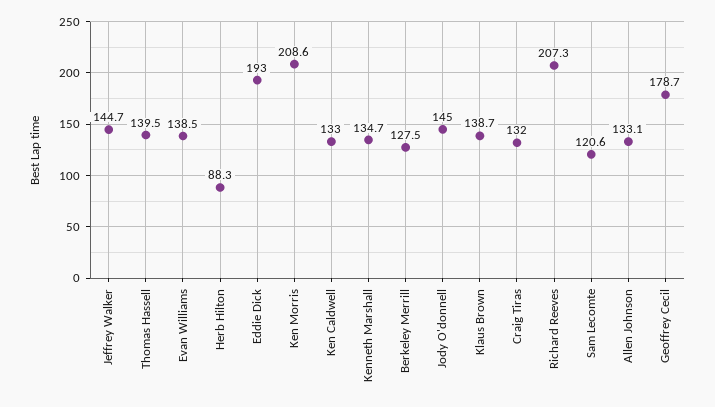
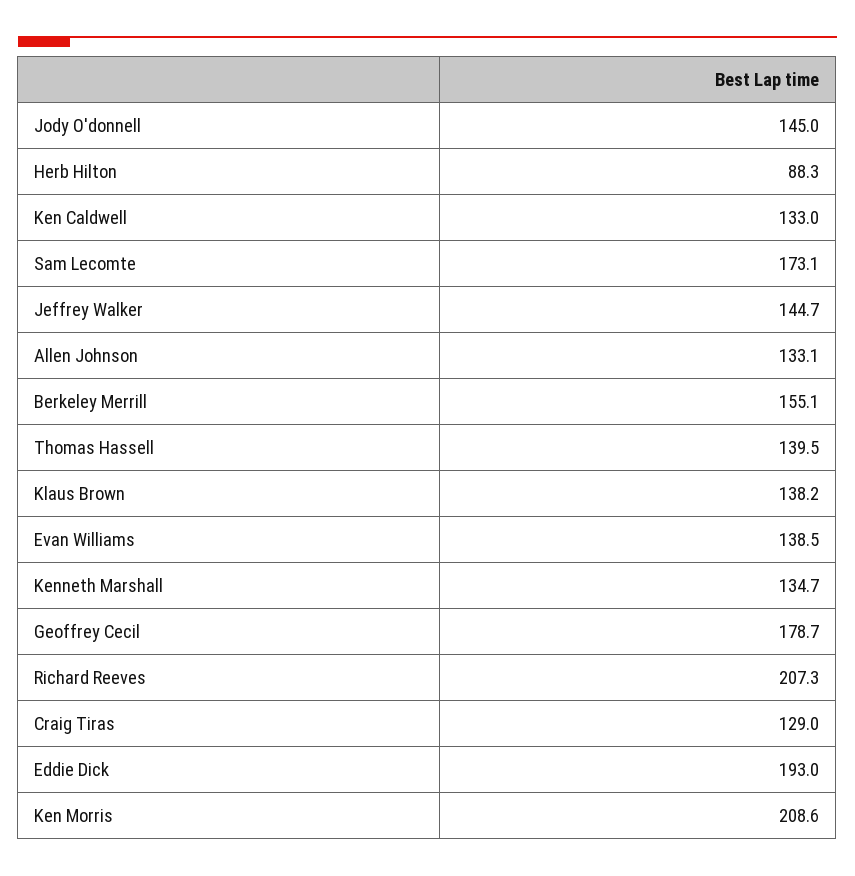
Berkeley Merrill: 127.5 -> 155.1
Klaus Brown: 138.7 -> 138.2
Craig Tiras: 132 -> 129
Sam Lecomte: 120.6 -> 173.1

